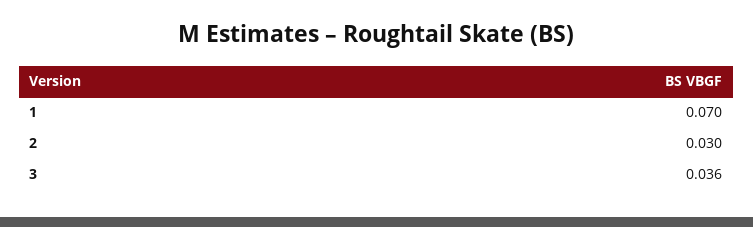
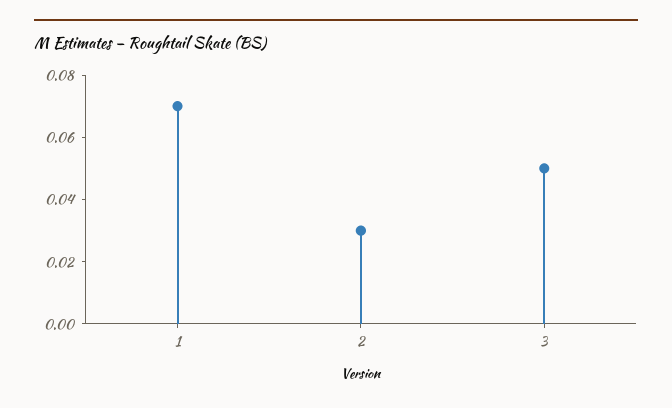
3: 0.036 -> 0.05

